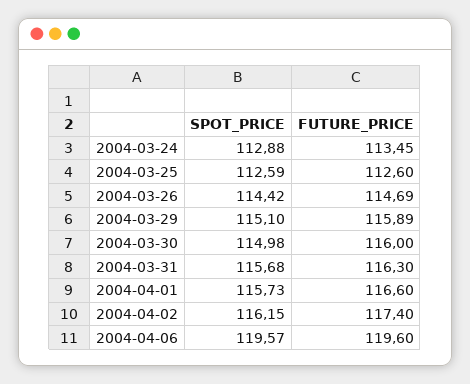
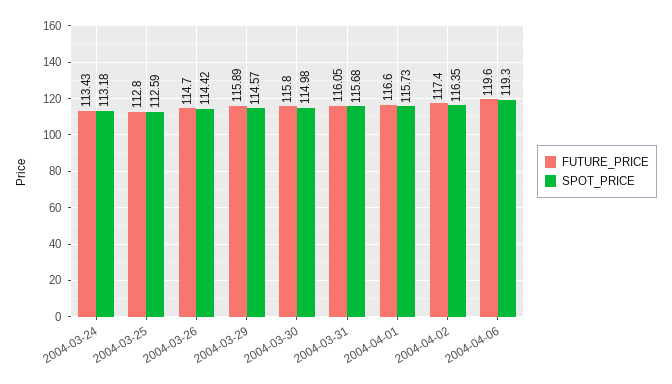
SPOT_PRICE, 2004-03-24: 112.88 -> 113.18
FUTURE_PRICE, 2004-03-24: 113.45 -> 113.43
FUTURE_PRICE, 2004-03-25: 112.6 -> 112.8
FUTURE_PRICE, 2004-03-26: 114.69 -> 114.7
SPOT_PRICE, 2004-03-29: 115.1 -> 114.57
FUTURE_PRICE, 2004-03-30: 116 -> 115.8
FUTURE_PRICE, 2004-03-31: 116.3 -> 116.05
SPOT_PRICE, 2004-04-02: 116.15 -> 116.35
SPOT_PRICE, 2004-04-06: 119.57 -> 119.3

